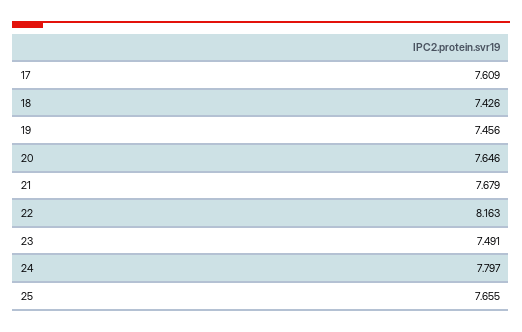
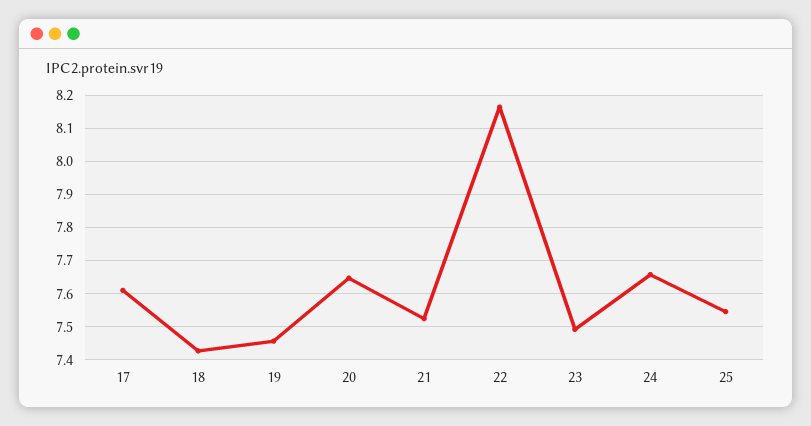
21: 7.679 -> 7.52
24: 7.797 -> 7.66
25: 7.655 -> 7.54

